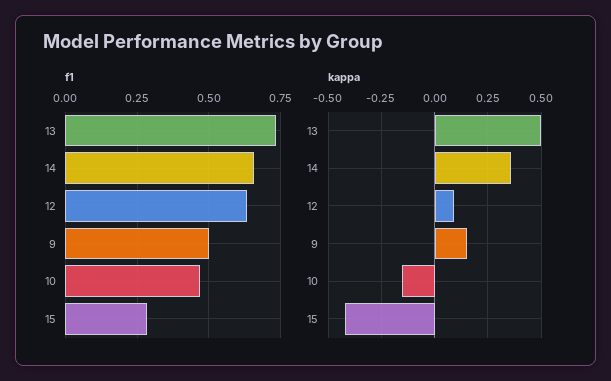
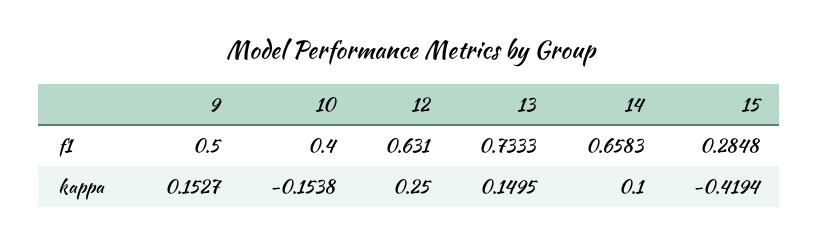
f1, 10: 0.475 -> 0.4
kappa, 13: 0.5 -> 0.1495
kappa, 14: 0.35 -> 0.1
kappa, 12: 0.1 -> 0.25

